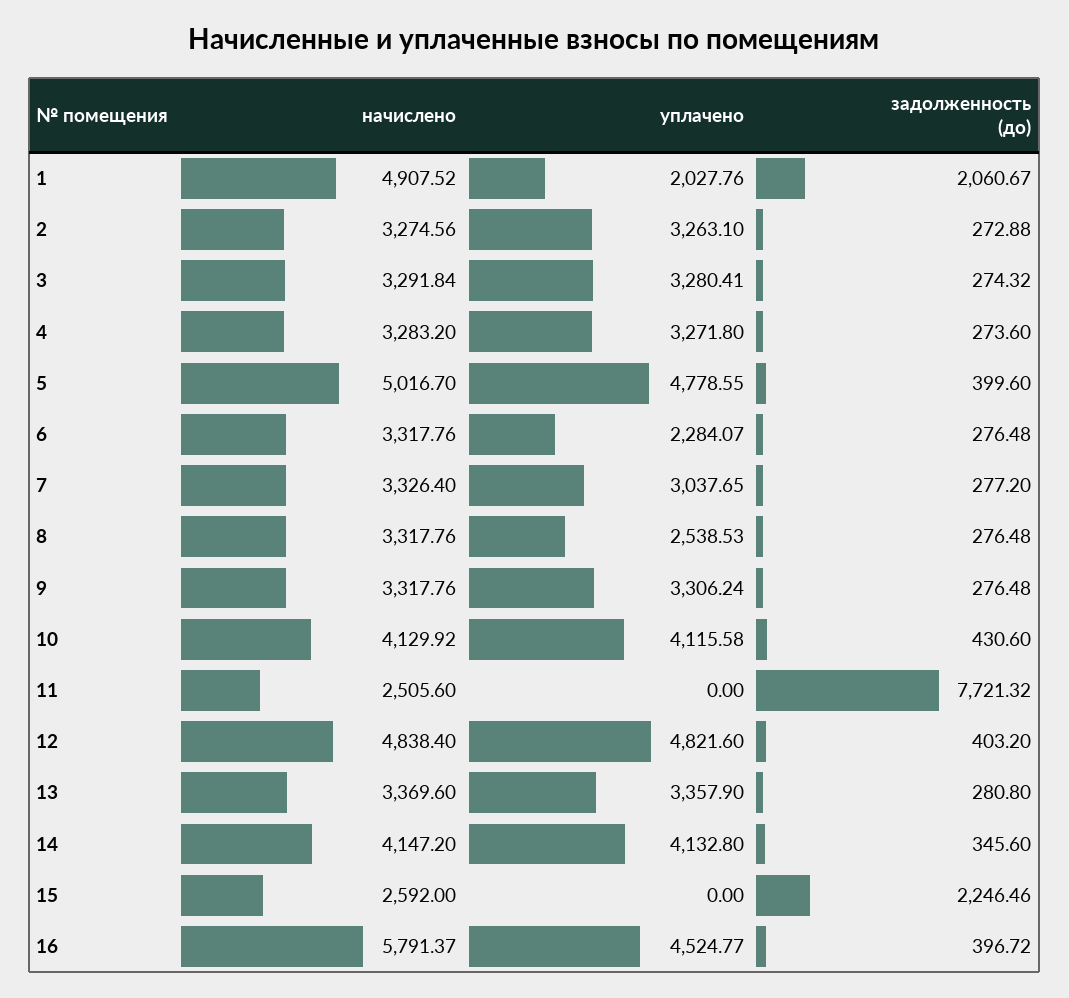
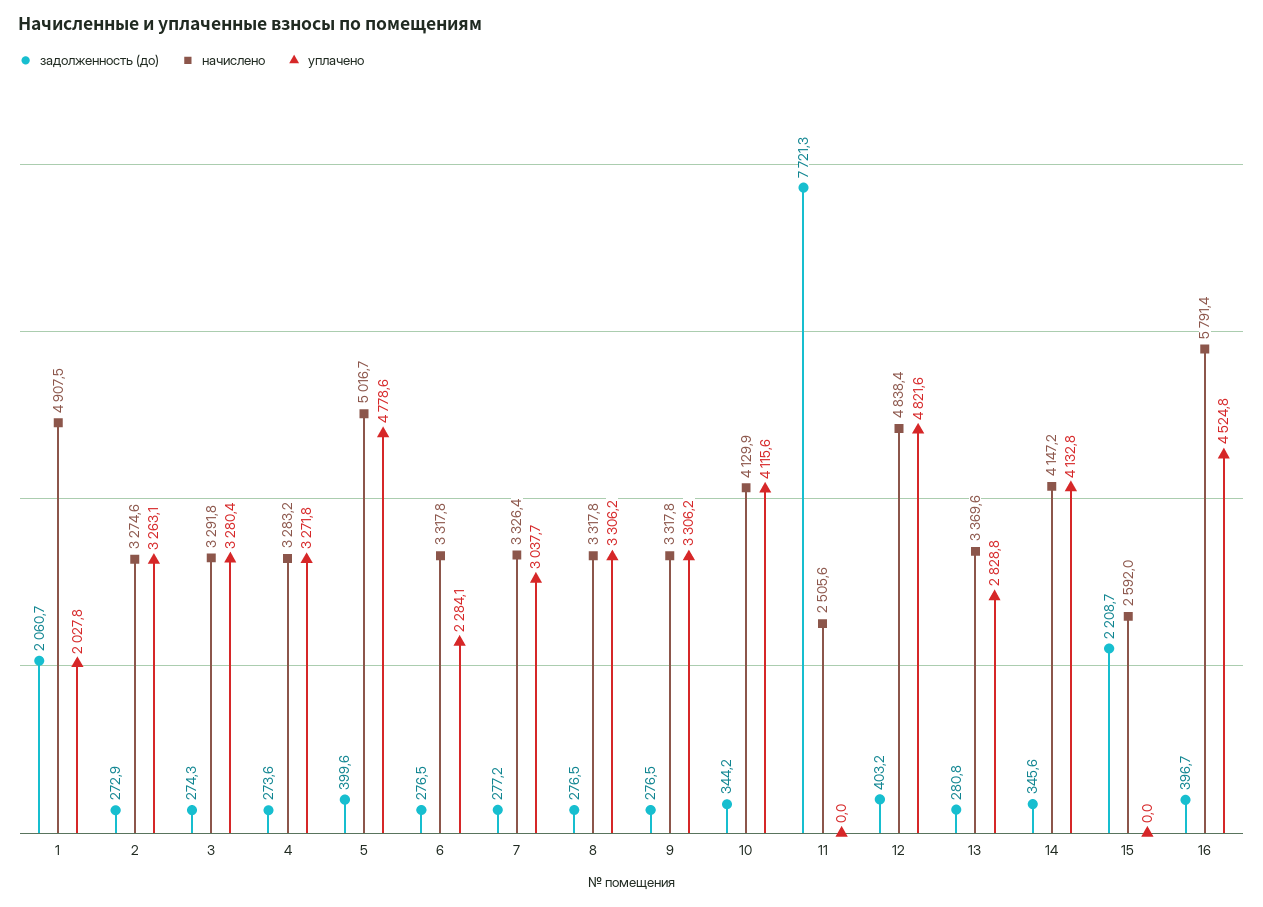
уплачено, 8: 2538.53 -> 3306.2
задолженность (до), 10: 430.6 -> 344.2
уплачено, 13: 3357.9 -> 2828.8
задолженность (до), 15: 2246.46 -> 2208.7

